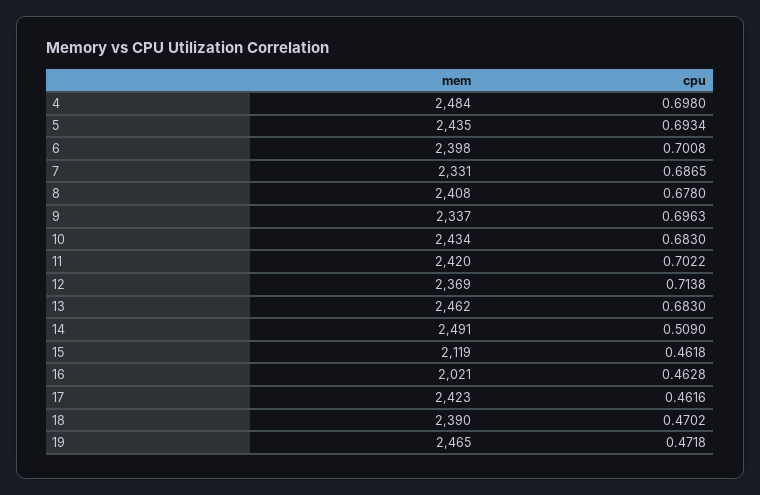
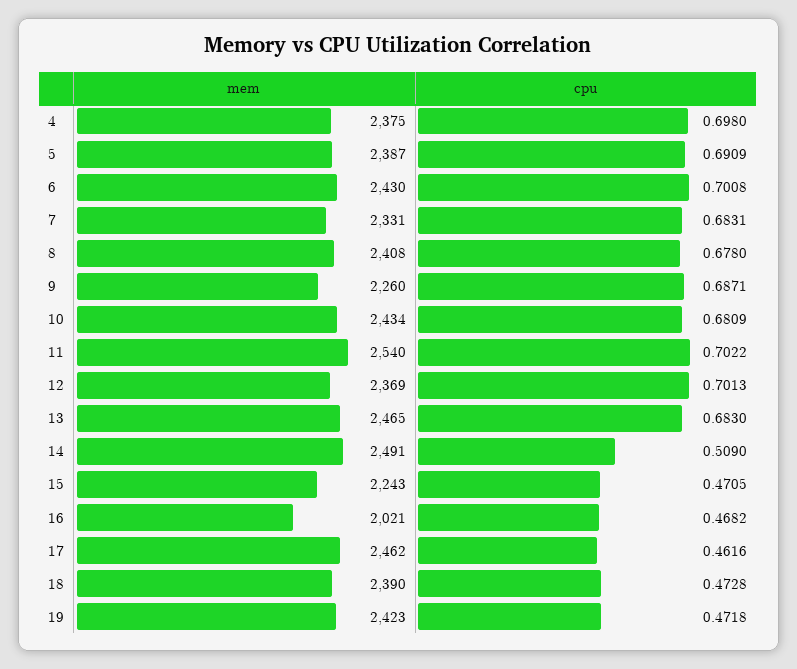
mem, 4: 2484 -> 2375
mem, 5: 2435 -> 2387
cpu, 5: 0.6934 -> 0.6909
mem, 6: 2398 -> 2430
cpu, 7: 0.6865 -> 0.6831
mem, 9: 2337 -> 2260
cpu, 9: 0.6963 -> 0.6871
cpu, 10: 0.683 -> 0.6809
mem, 11: 2420 -> 2540
cpu, 12: 0.7138 -> 0.7013
mem, 13: 2462 -> 2465
mem, 15: 2119 -> 2243
cpu, 15: 0.4618 -> 0.4705
cpu, 16: 0.4628 -> 0.4682
mem, 17: 2423 -> 2462
cpu, 18: 0.4702 -> 0.4728
mem, 19: 2465 -> 2423

